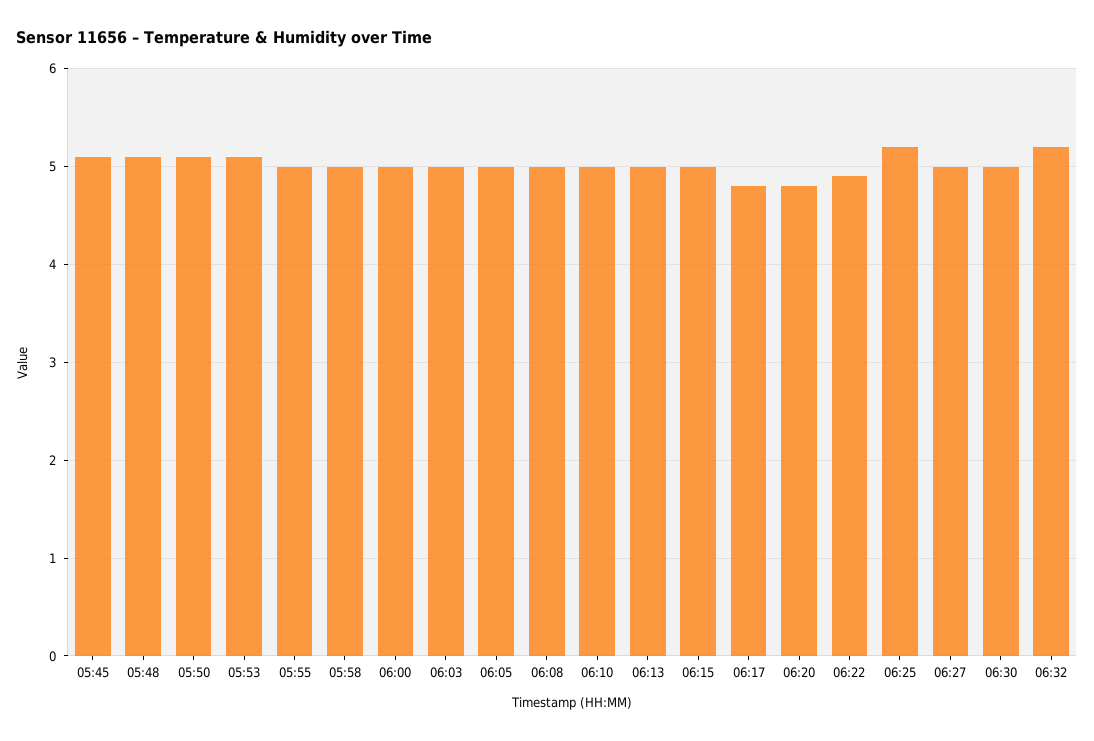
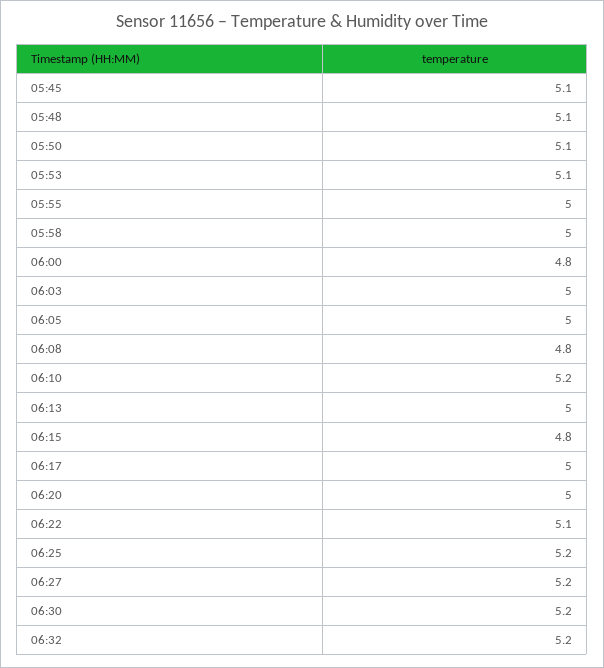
06:00: 5 -> 4.8
06:08: 5 -> 4.8
06:10: 5 -> 5.2
06:15: 5 -> 4.8
06:17: 4.8 -> 5
06:20: 4.8 -> 5
06:22: 4.9 -> 5.1
06:27: 5 -> 5.2
06:30: 5 -> 5.2

